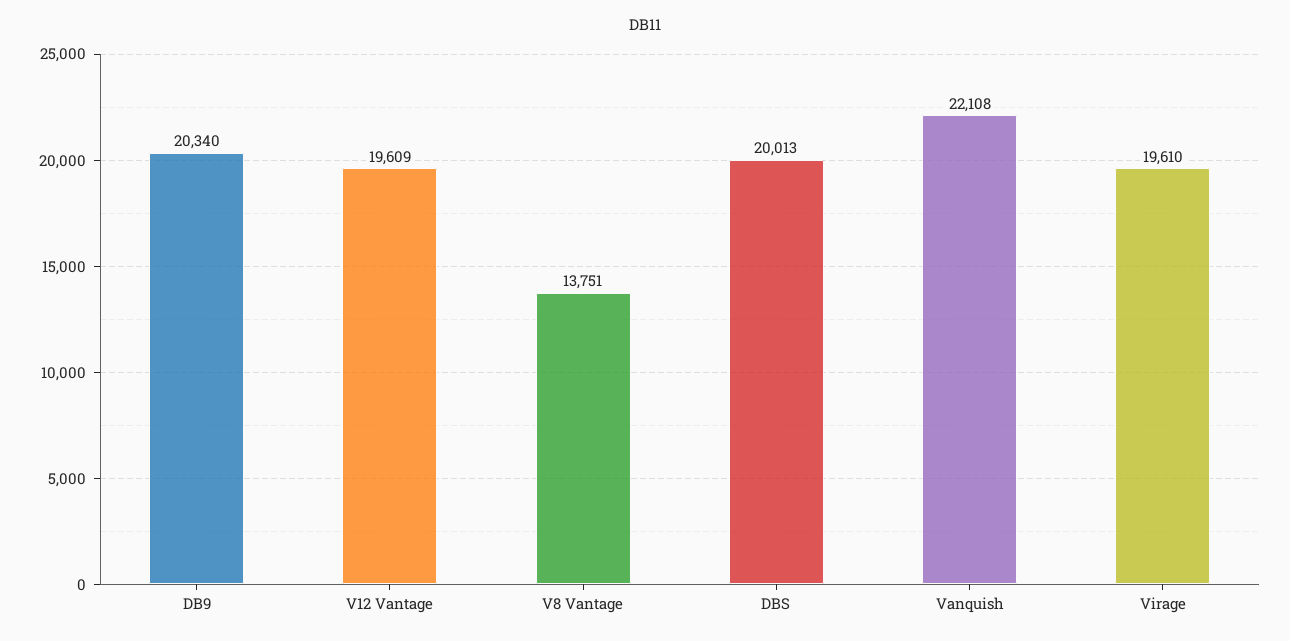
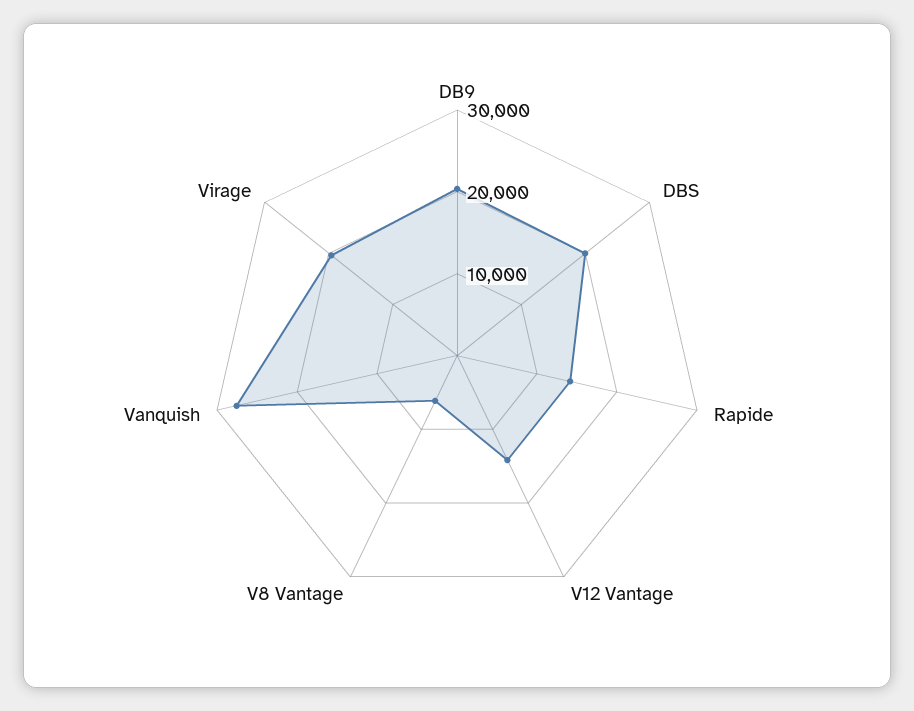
V12 Vantage: 19609 -> 14000
V8 Vantage: 13751 -> 6000
Vanquish: 22108 -> 28000
Rapide: none -> 14000

